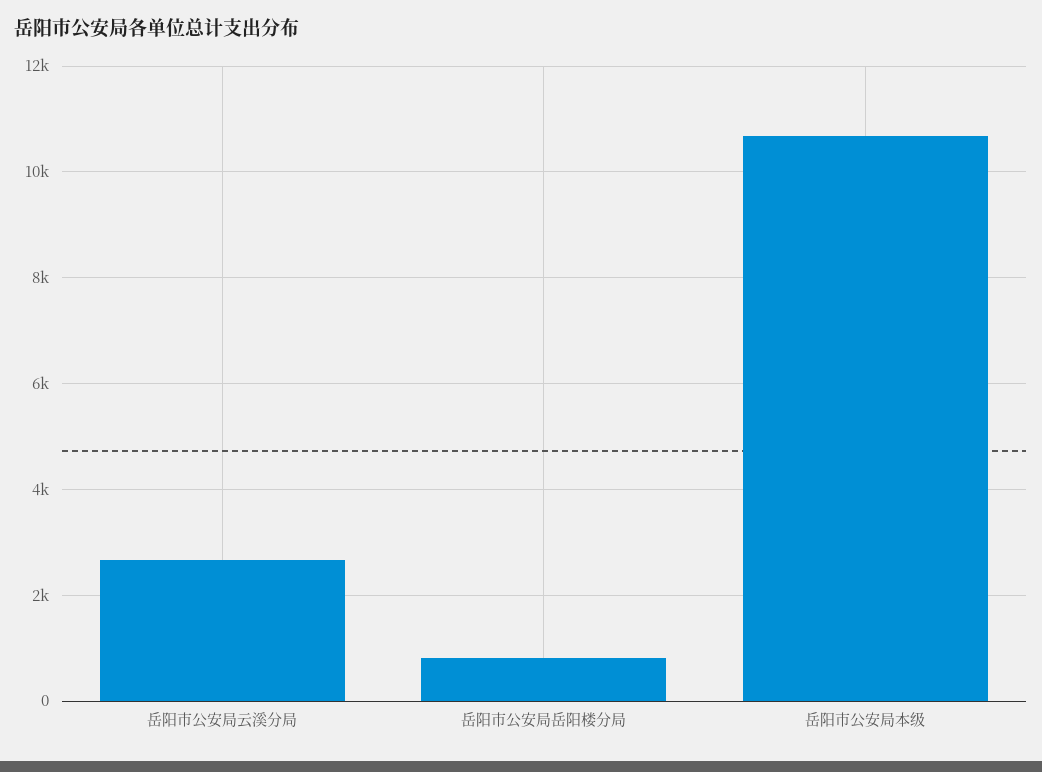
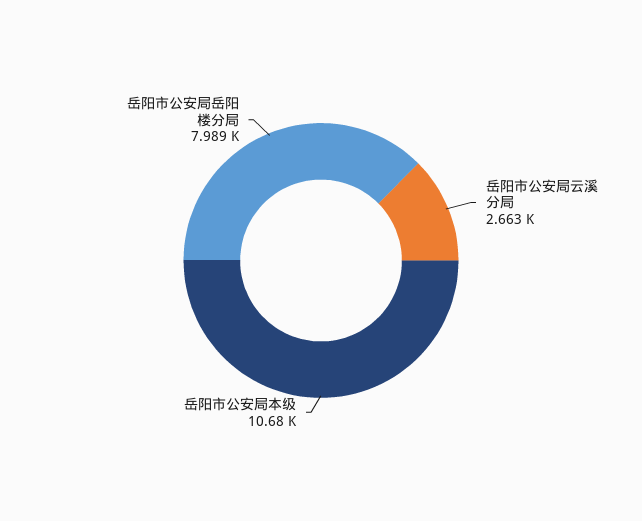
岳阳市公安局岳阳楼分局: 800 -> 7989

